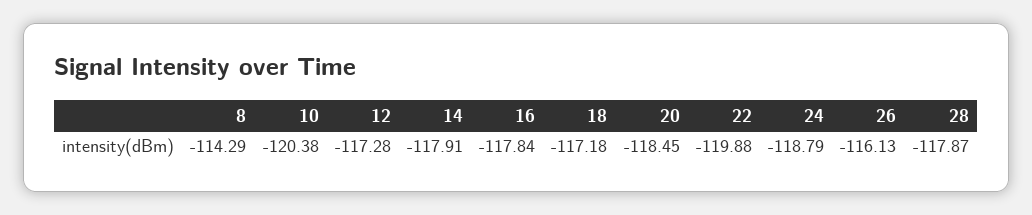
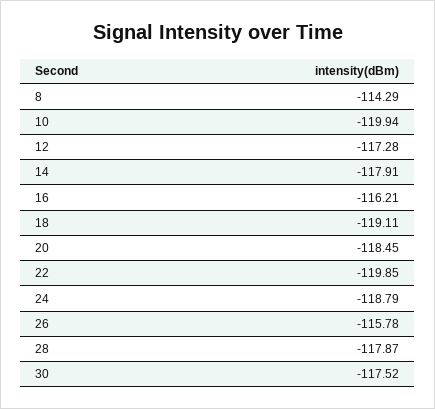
10: -120.38 -> -119.94
16: -117.84 -> -116.21
18: -117.18 -> -119.11
22: -119.88 -> -119.85
26: -116.13 -> -115.78
30: none -> -117.52

